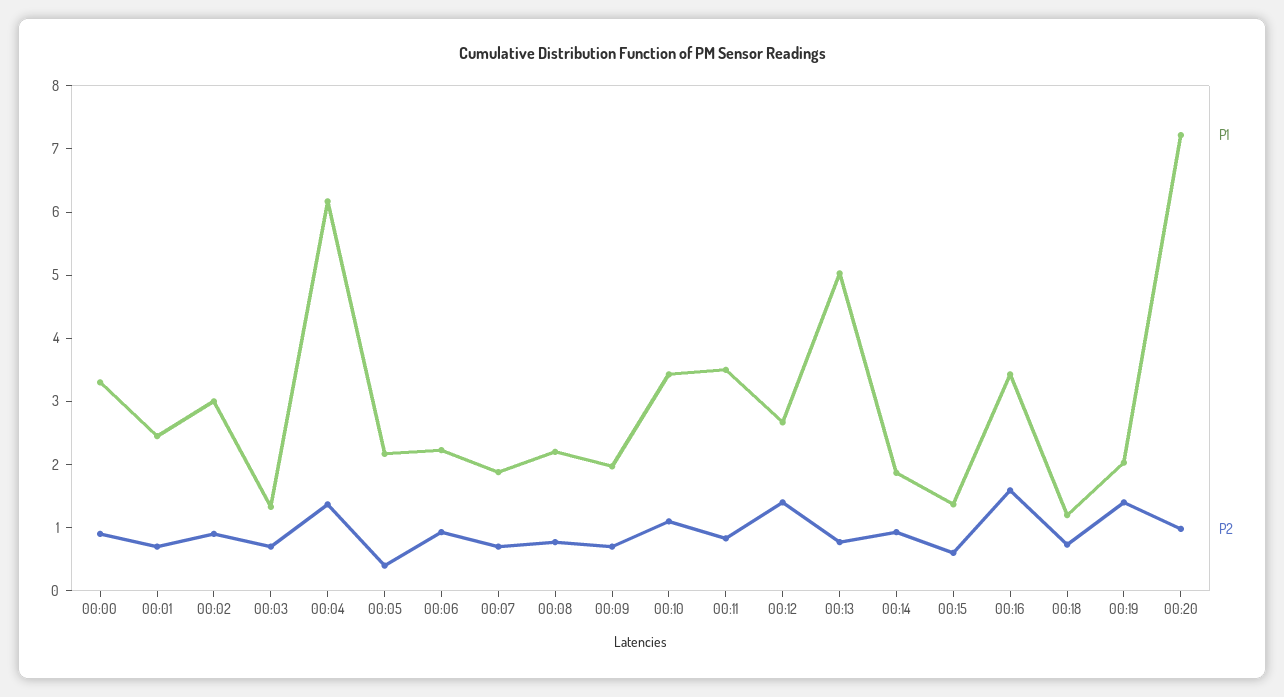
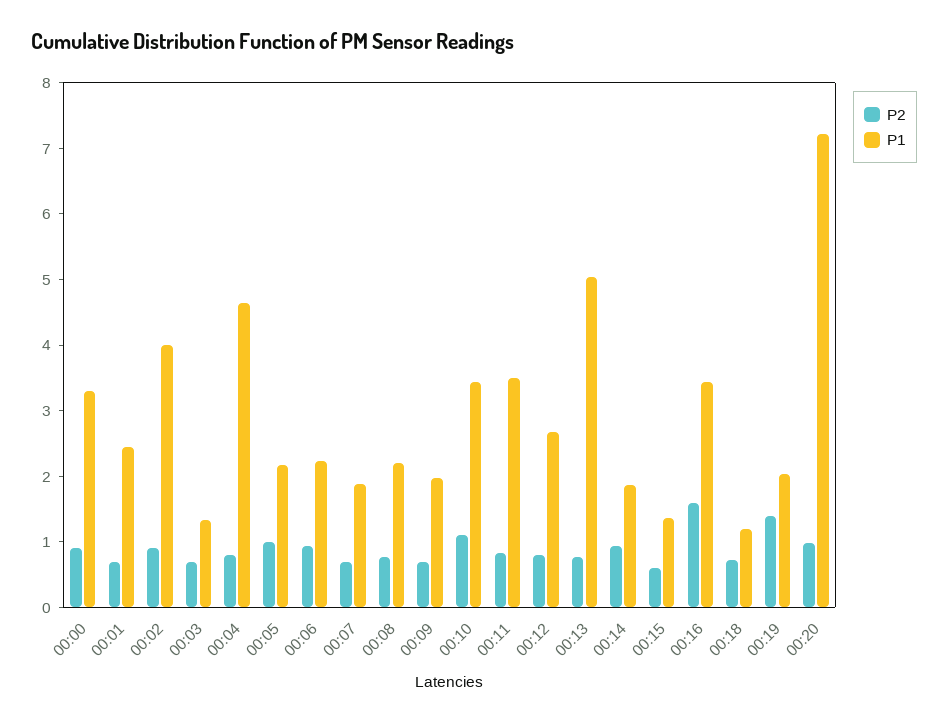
P1, 00:02: 3 -> 4
P1, 00:04: 6.2 -> 4.6
P2, 00:04: 1.4 -> 0.8
P2, 00:05: 0.4 -> 1
P2, 00:12: 1.4 -> 0.8

